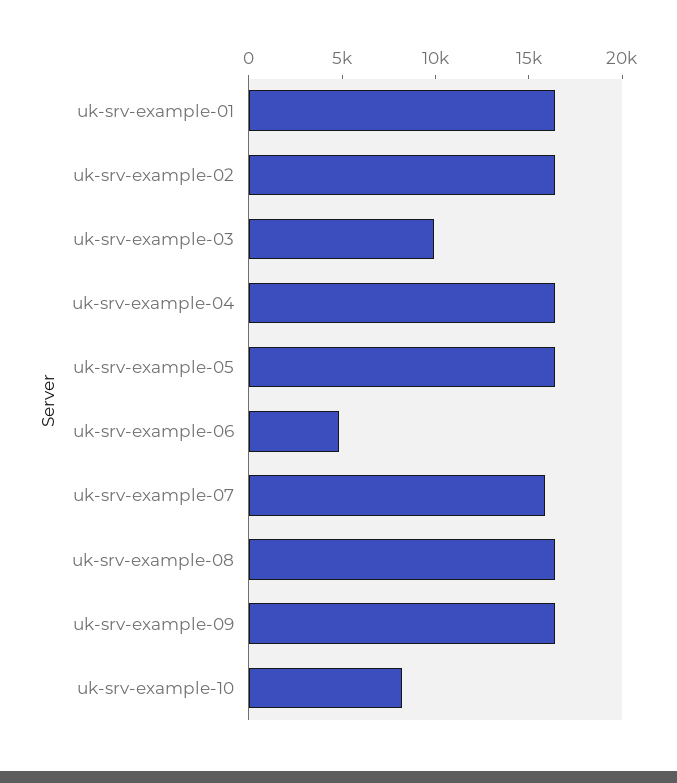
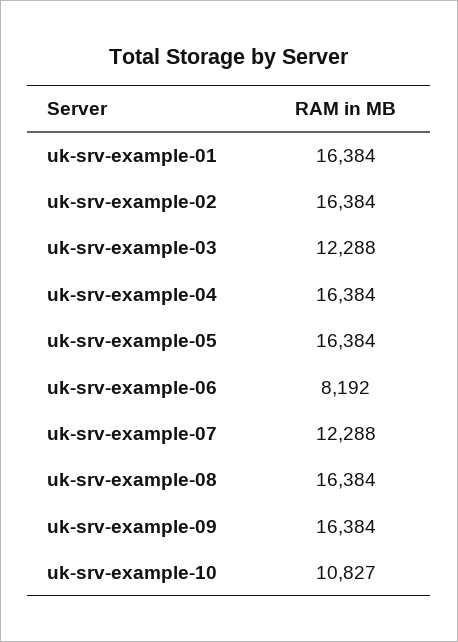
uk-srv-example-03: 10000 -> 12288
uk-srv-example-06: 5000 -> 8192
uk-srv-example-07: 16000 -> 12288
uk-srv-example-10: 8000 -> 10827

